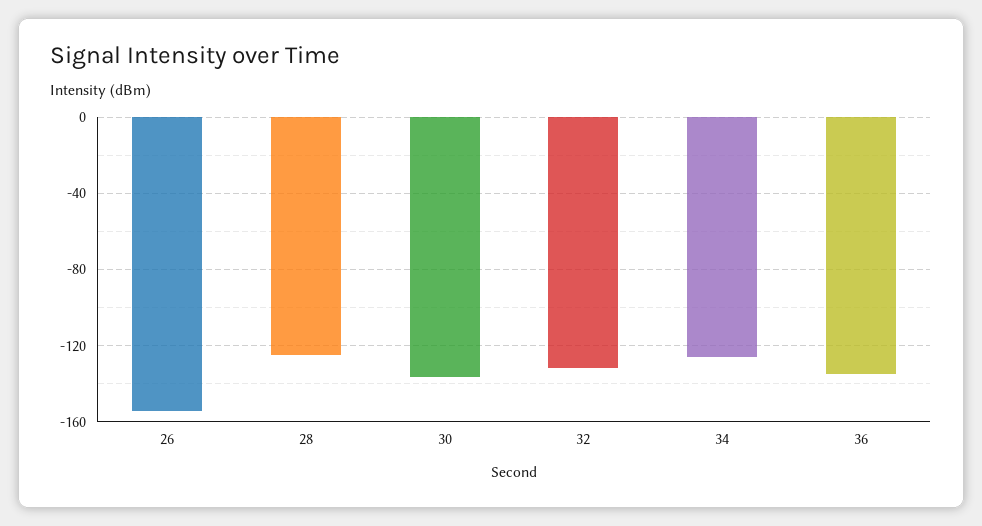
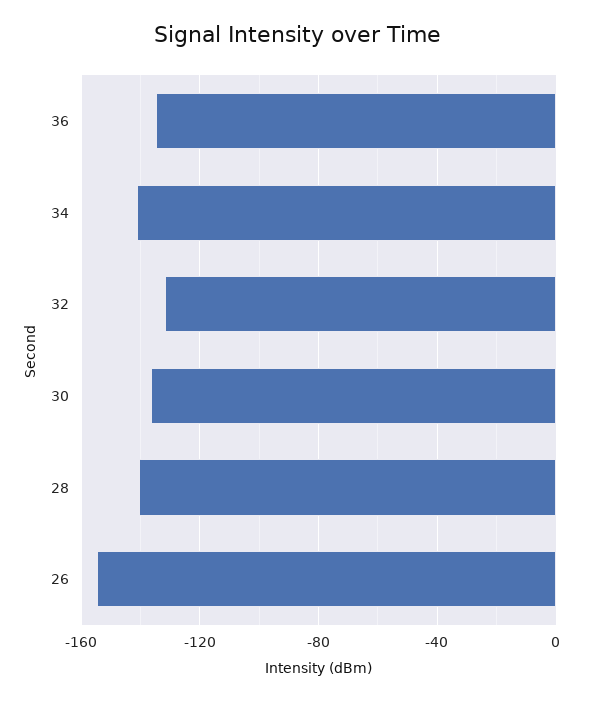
28: -125 -> -140
34: -125 -> -140

